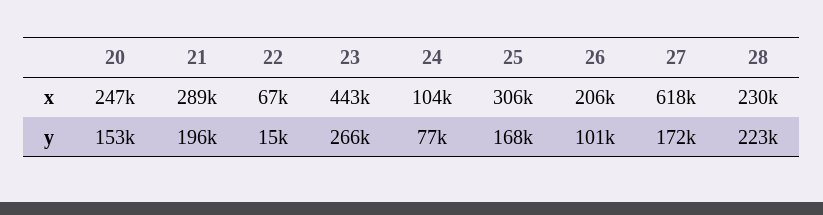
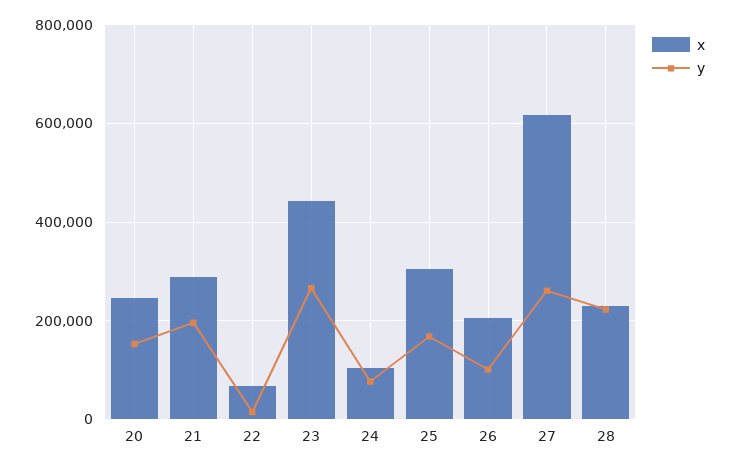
y, 27: 172000 -> 260000

